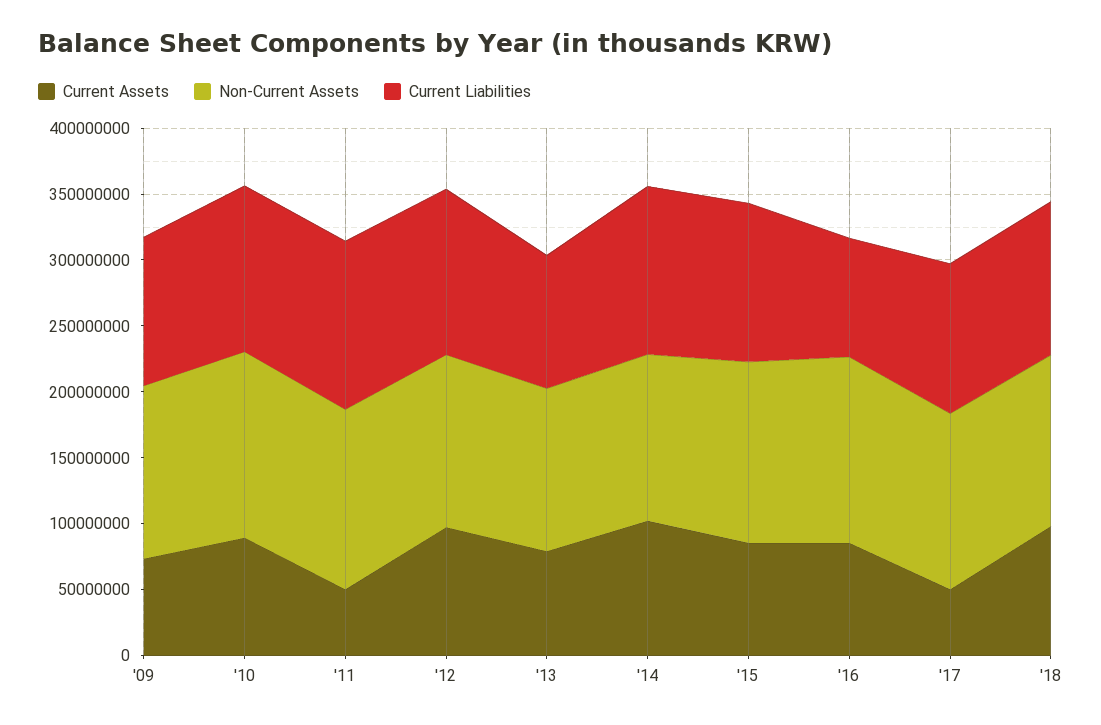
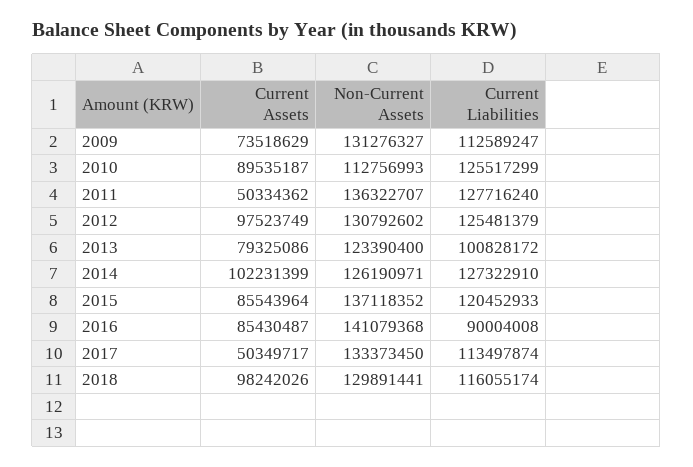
Non-Current Assets, '10: 140000000 -> 112756993

